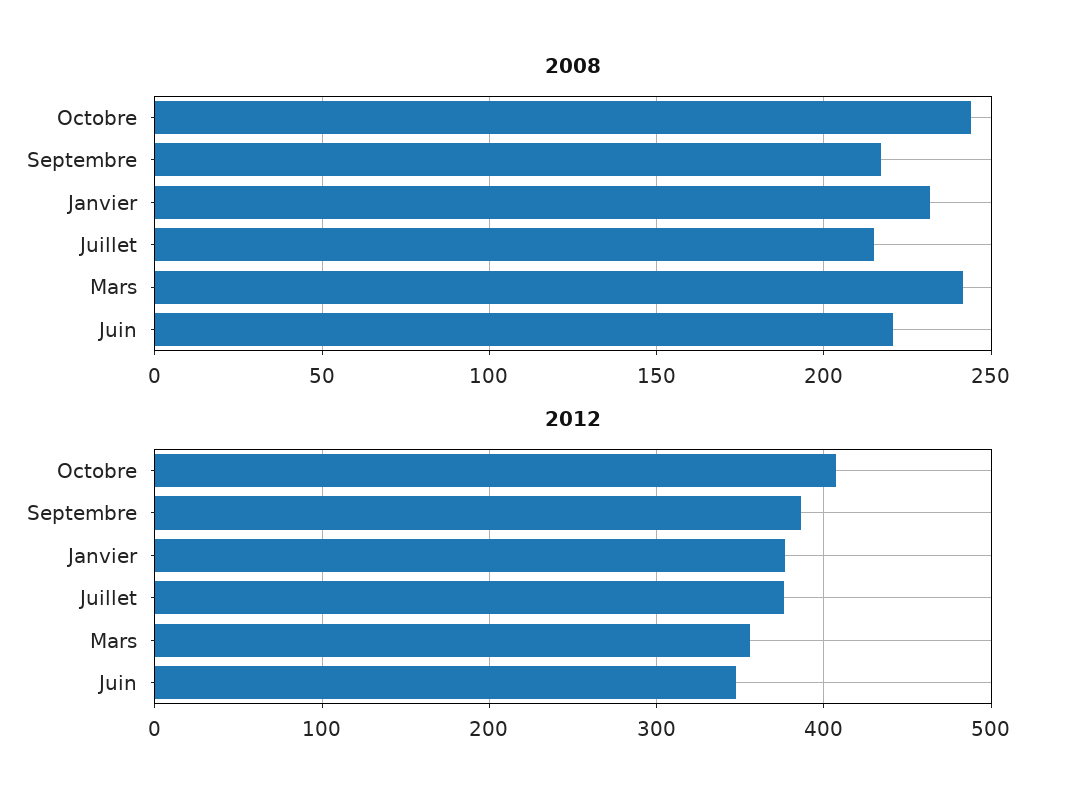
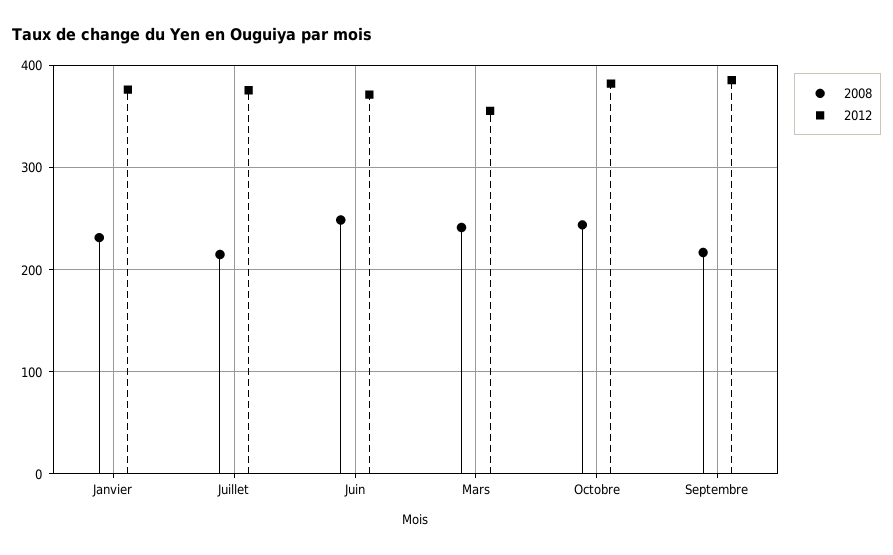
2008, Juin: 220 -> 250
2012, Octobre: 410 -> 380
2012, Juin: 350 -> 370

